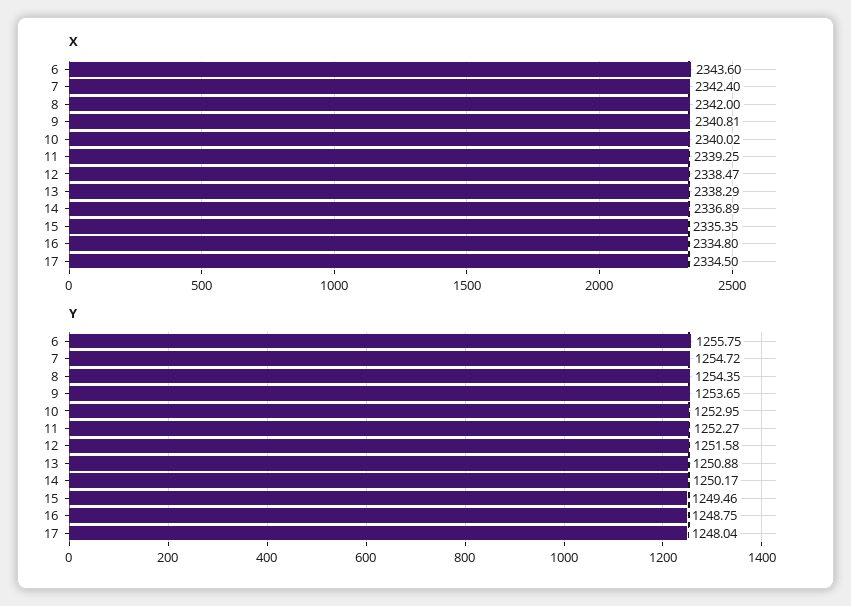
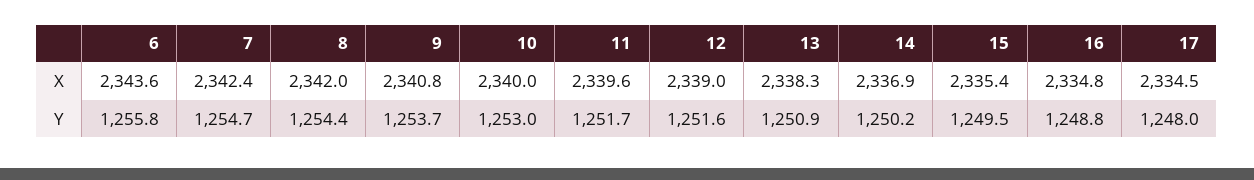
X, 11: 2339.25 -> 2339.6
X, 12: 2338.47 -> 2339
Y, 11: 1252.27 -> 1251.7

